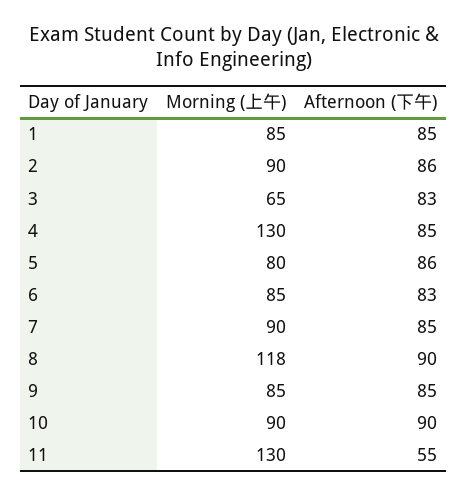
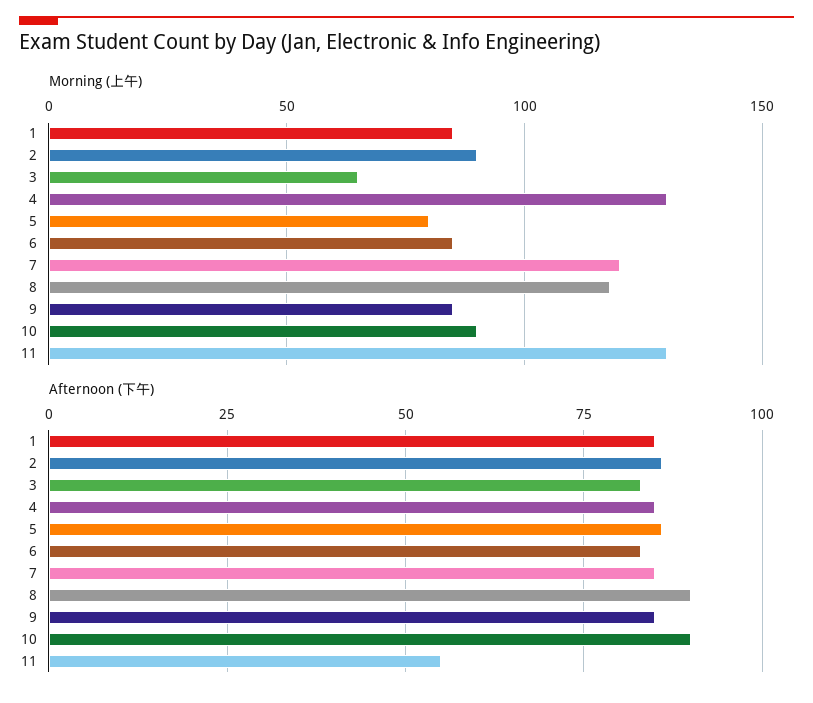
Morning (上午), 7: 90 -> 120

